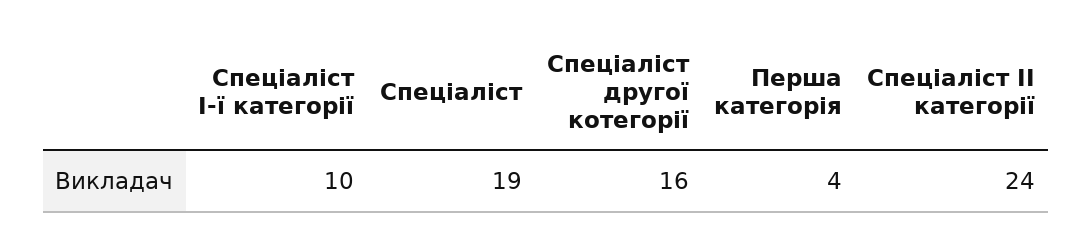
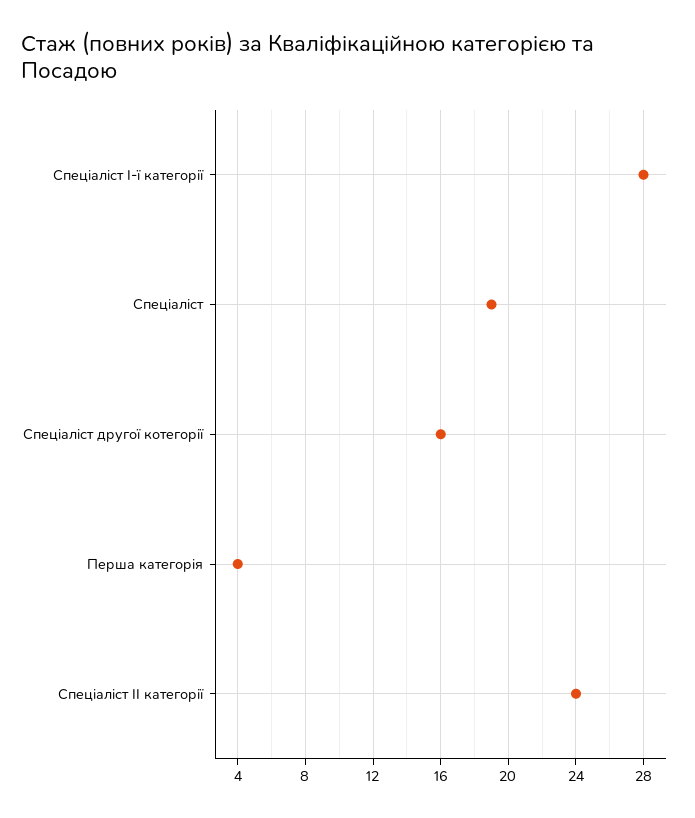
Спеціаліст І-ї категорії: 10 -> 28

